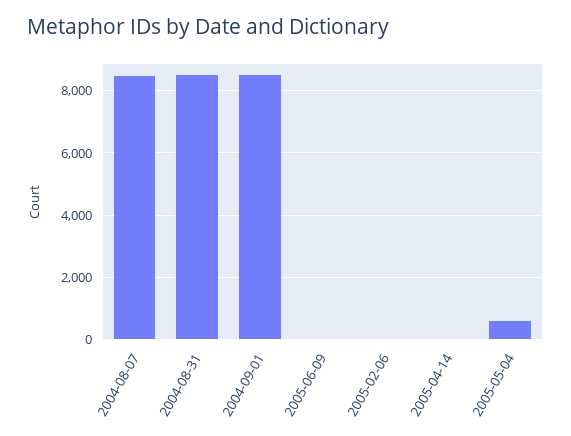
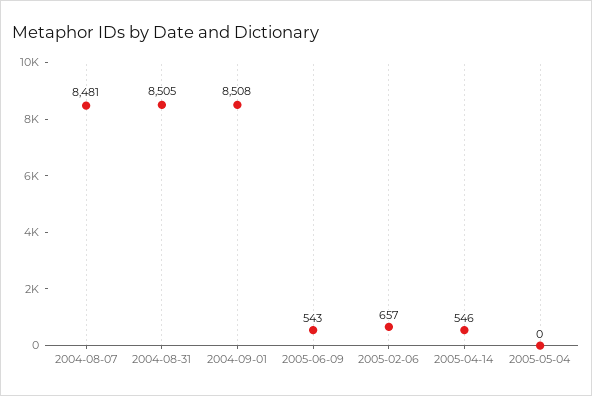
2005-06-09: 0 -> 543
2005-02-06: 0 -> 657
2005-04-14: 0 -> 546
2005-05-04: 600 -> 0

